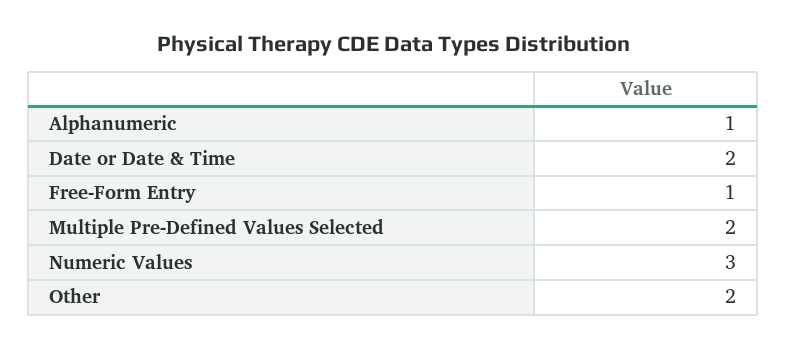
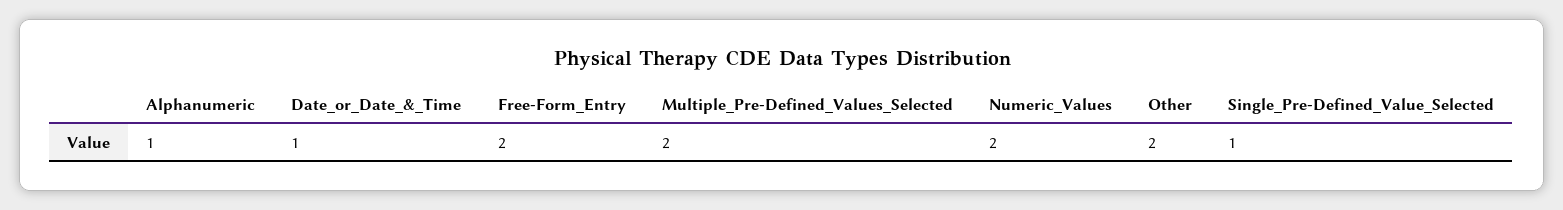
Date or Date & Time: 2 -> 1
Free-Form Entry: 1 -> 2
Numeric Values: 3 -> 2
Single_Pre-Defined_Value_Selected: none -> 1

